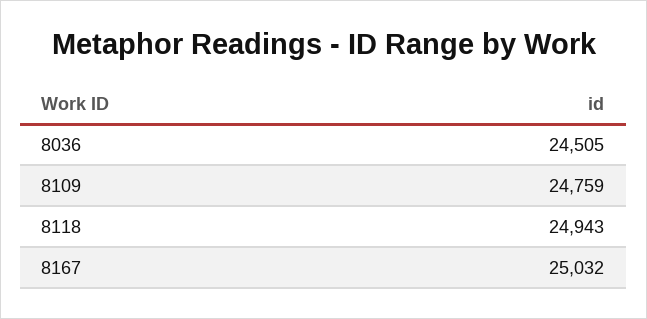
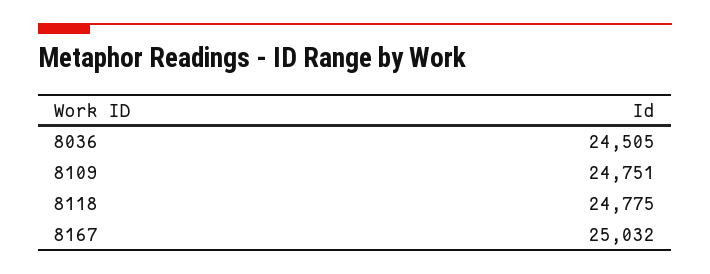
8109: 24759 -> 24751
8118: 24943 -> 24775

